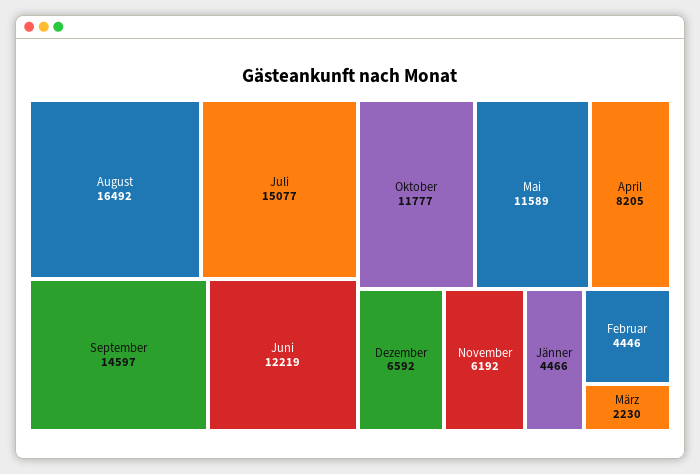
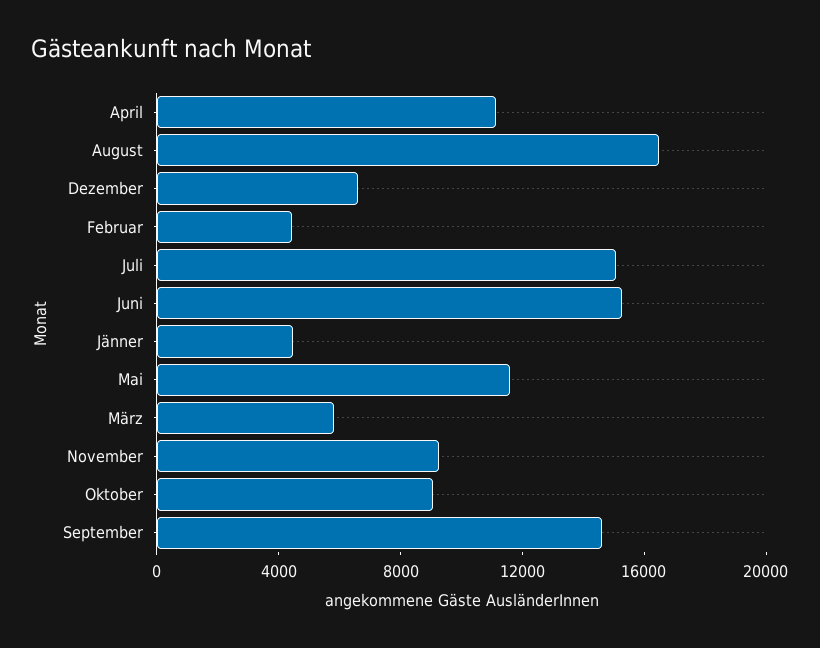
Juni: 12219 -> 15000
Oktober: 11777 -> 9000
April: 8205 -> 11000
November: 6192 -> 9000
März: 2230 -> 6000

